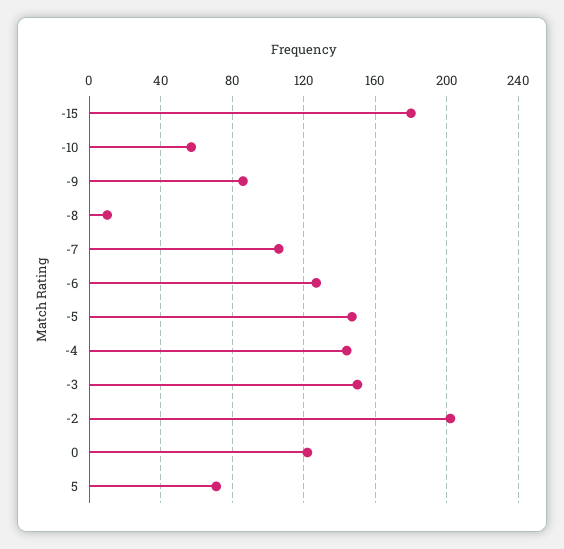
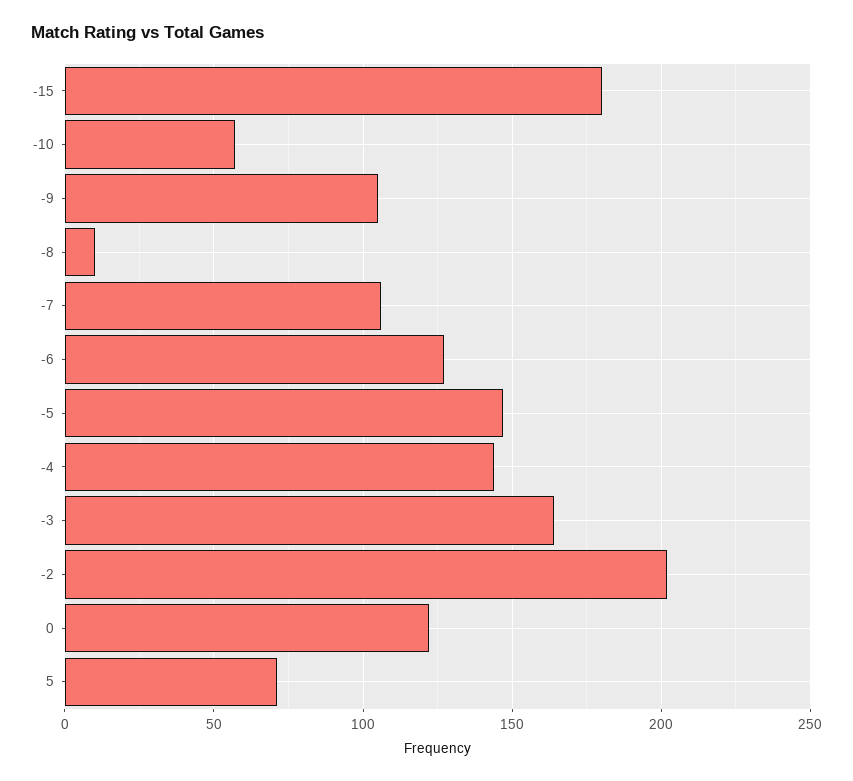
-9: 85 -> 105
-3: 150 -> 165

